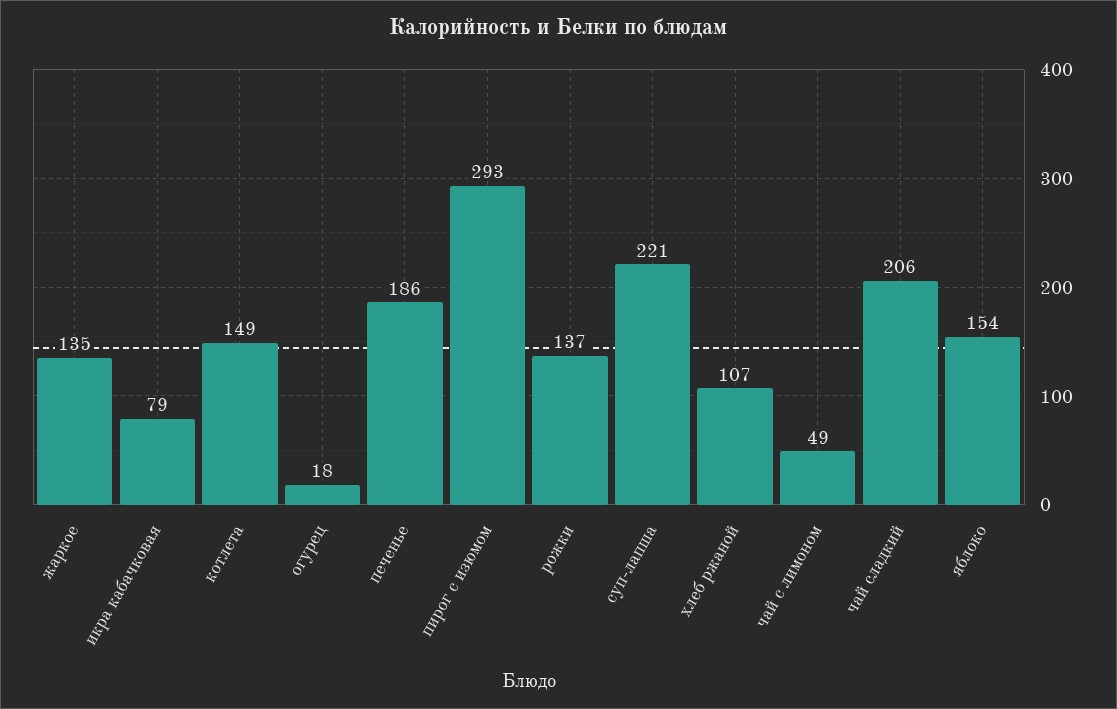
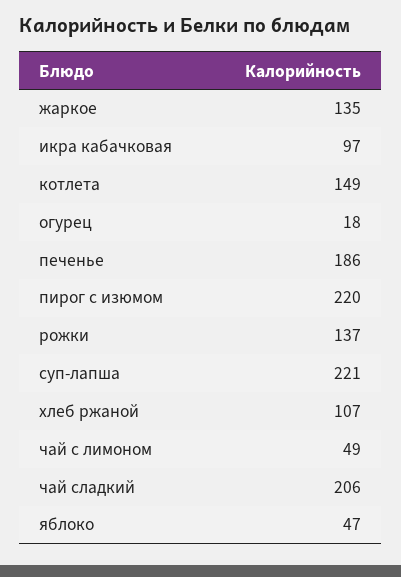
икра кабачковая: 79 -> 97
пирог с изюмом: 293 -> 220
яблоко: 154 -> 47

